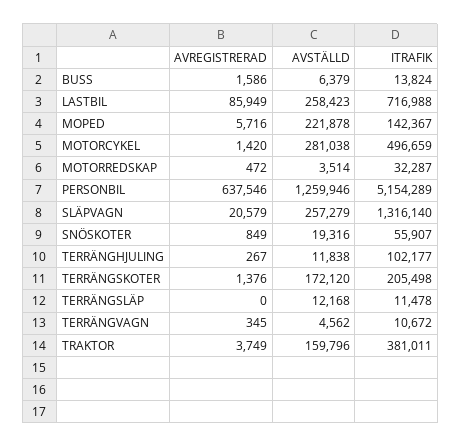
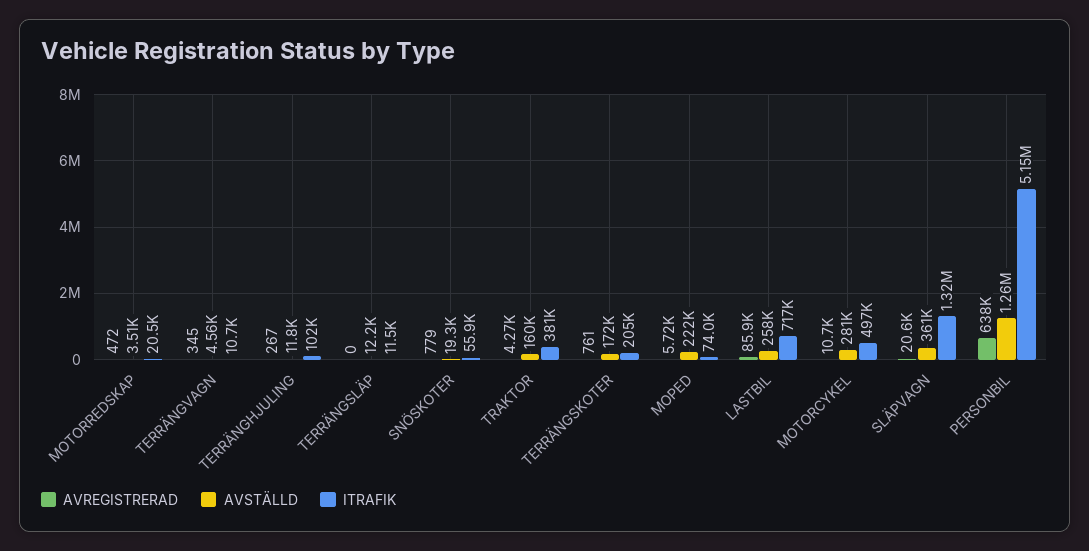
AVREGISTRERAD, BUSS: 1586 -> none
AVSTÄLLD, BUSS: 6379 -> none
ITRAFIK, BUSS: 13824 -> none
ITRAFIK, MOPED: 142367 -> 74000
AVREGISTRERAD, MOTORCYKEL: 1420 -> 10700
ITRAFIK, MOTORREDSKAP: 32287 -> 20500
AVSTÄLLD, SLÄPVAGN: 257279 -> 361000
AVREGISTRERAD, SNÖSKOTER: 849 -> 779
AVREGISTRERAD, TERRÄNGSKOTER: 1376 -> 761
AVREGISTRERAD, TRAKTOR: 3749 -> 4270

